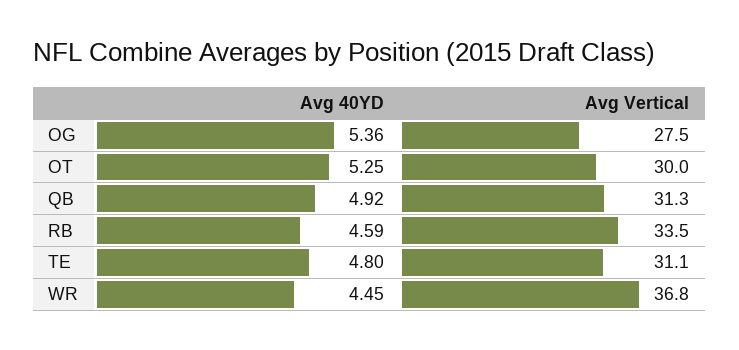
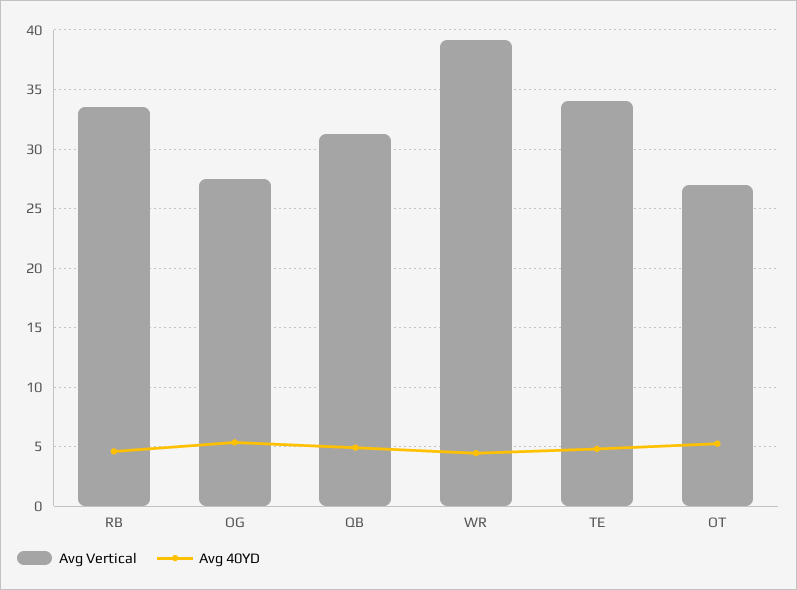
Avg Vertical, OT: 30 -> 27
Avg Vertical, TE: 31.1 -> 34
Avg Vertical, WR: 36.8 -> 39

